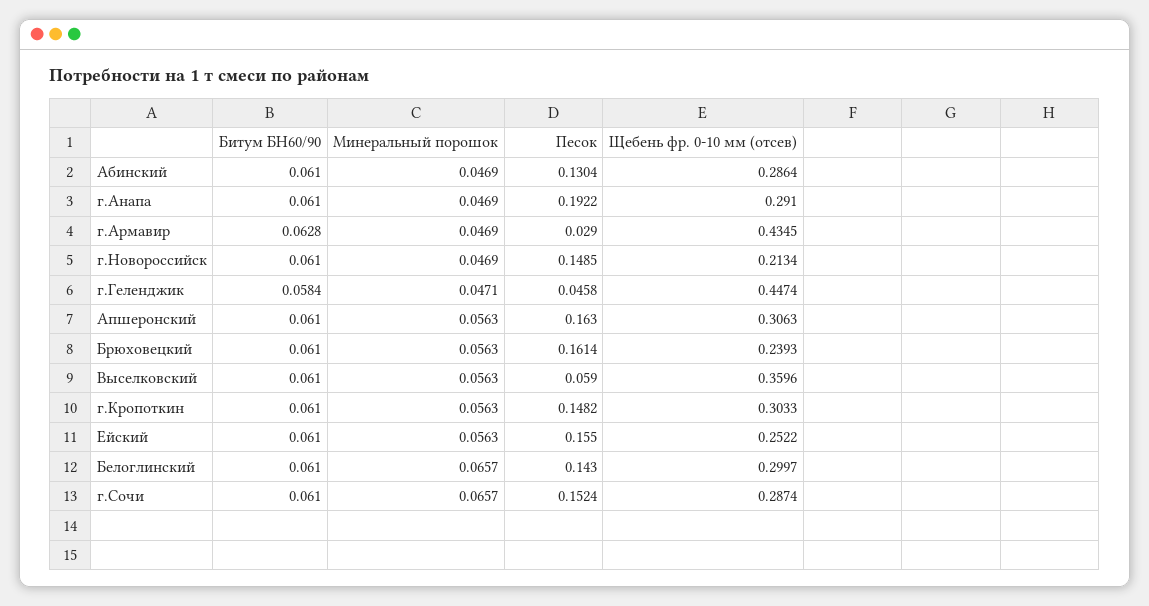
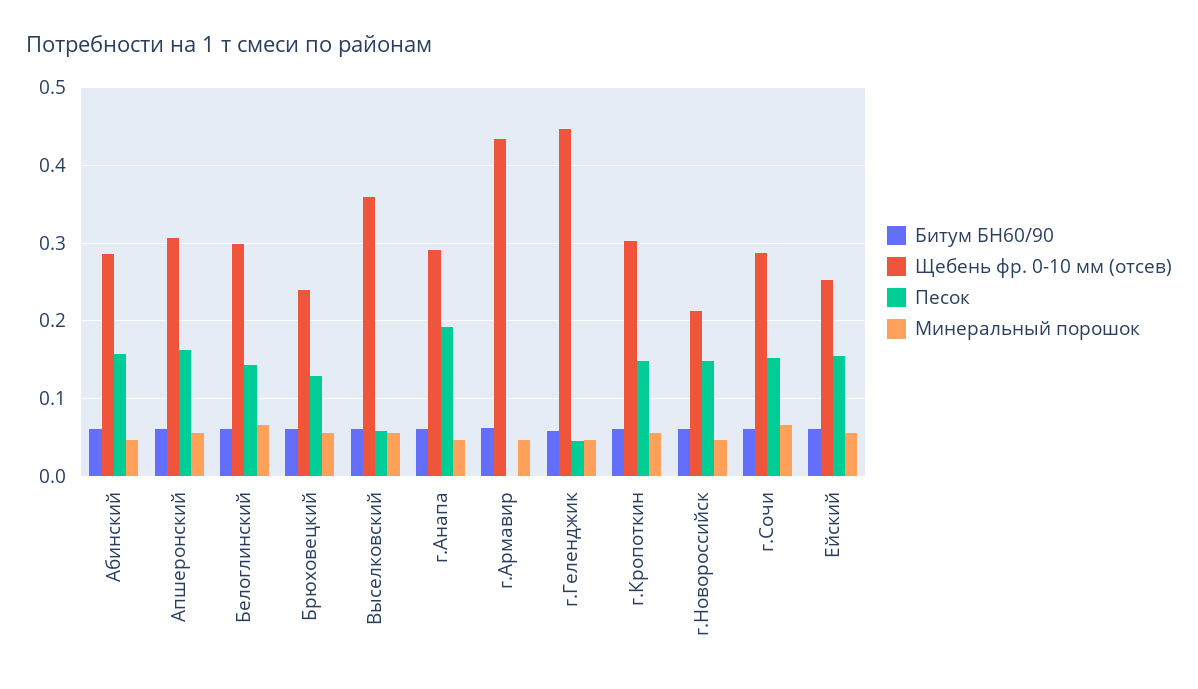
Песок, Абинский: 0.1304 -> 0.16
Песок, г.Армавир: 0.029 -> 0
Песок, Брюховецкий: 0.1614 -> 0.13

